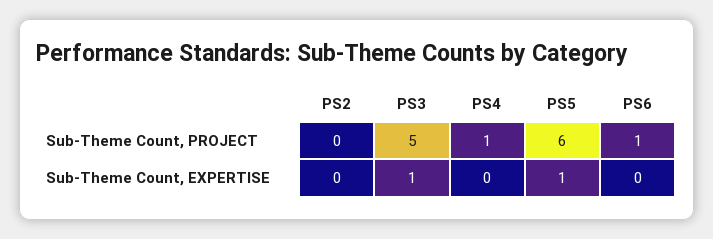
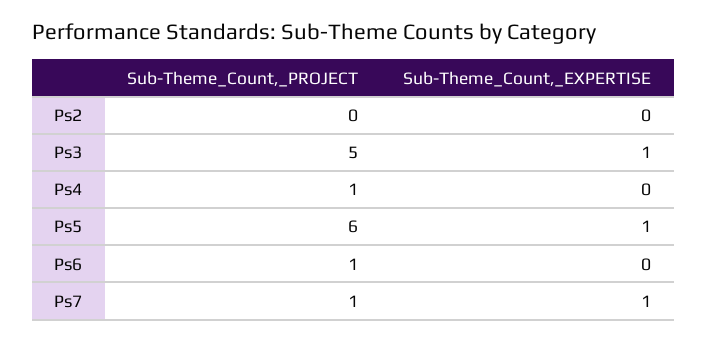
Ps7, Sub-Theme Count, PROJECT: none -> 1
Ps7, Sub-Theme Count, EXPERTISE: none -> 1

